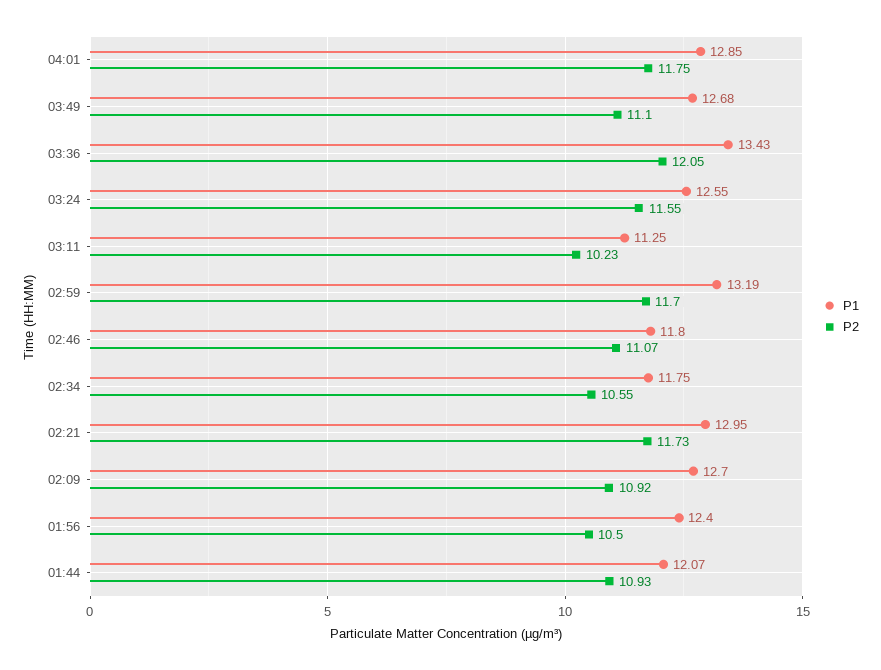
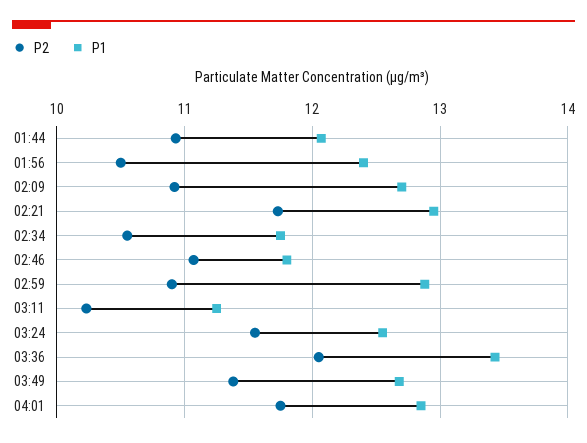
P2, 03:49: 11.1 -> 11.4
P1, 02:59: 13.19 -> 12.9
P2, 02:59: 11.7 -> 10.9

